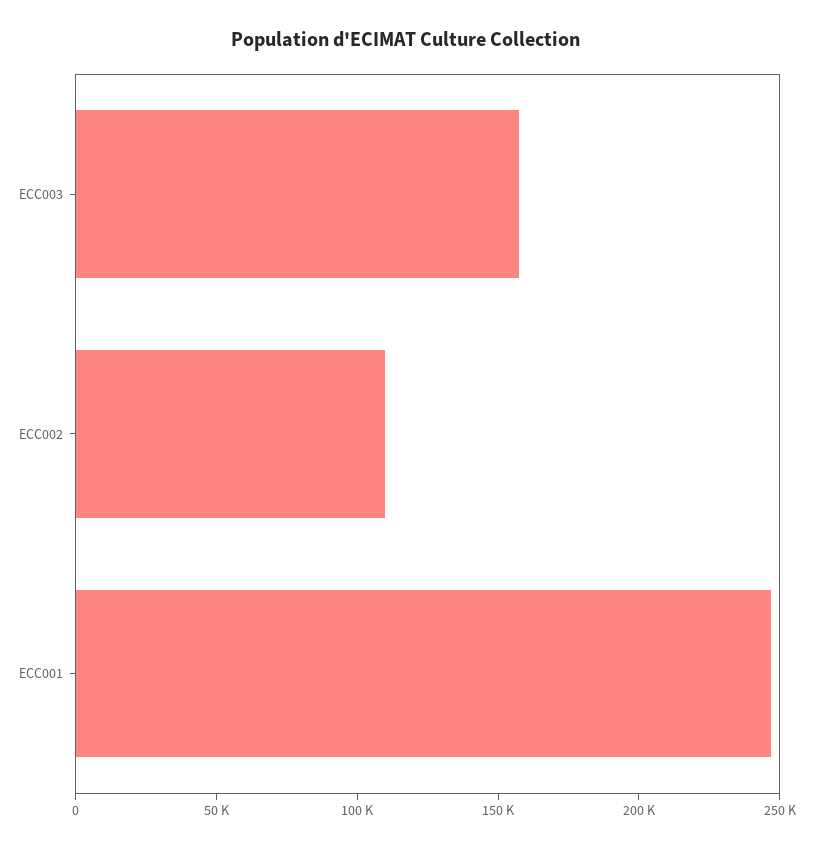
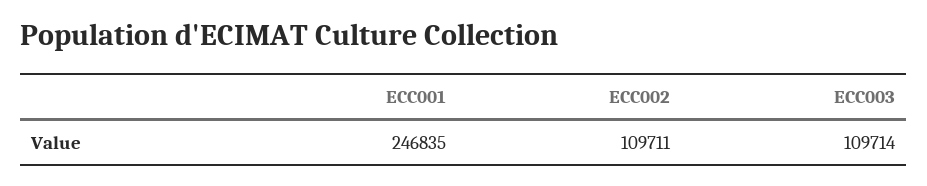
ECC003: 160000 -> 109714

